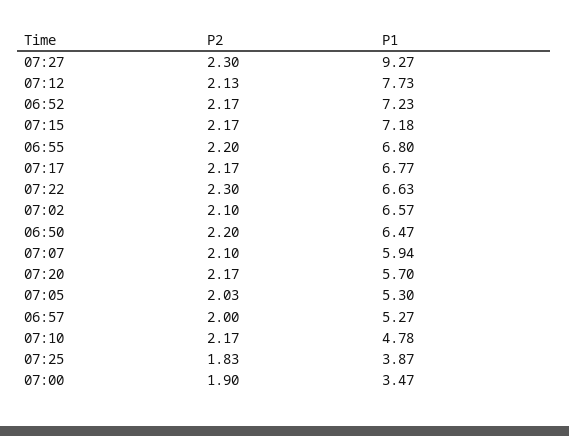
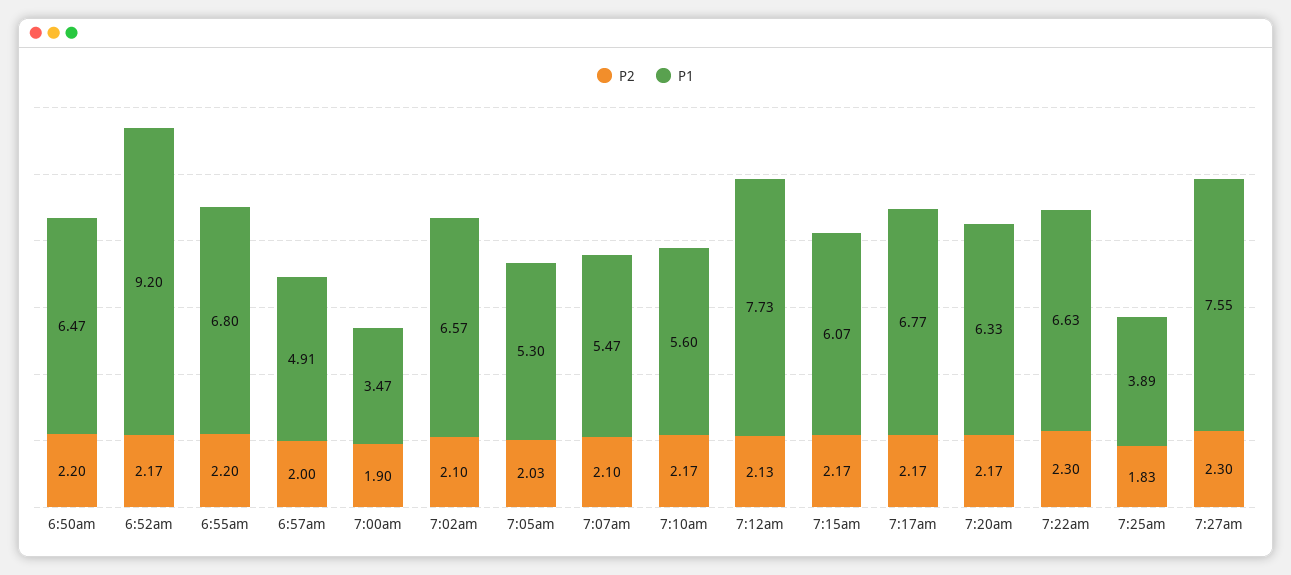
P1, 07:27: 9.27 -> 7.55
P1, 06:52: 7.23 -> 9.2
P1, 07:15: 7.18 -> 6.07
P1, 07:07: 5.94 -> 5.47
P1, 07:20: 5.7 -> 6.33
P1, 06:57: 5.27 -> 4.91
P1, 07:10: 4.78 -> 5.6
P1, 07:25: 3.87 -> 3.89

